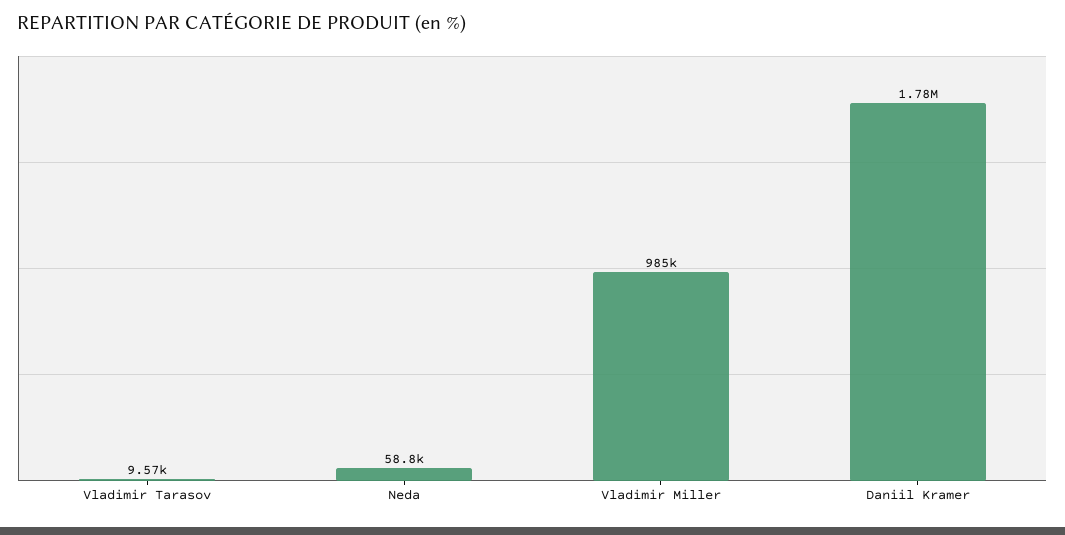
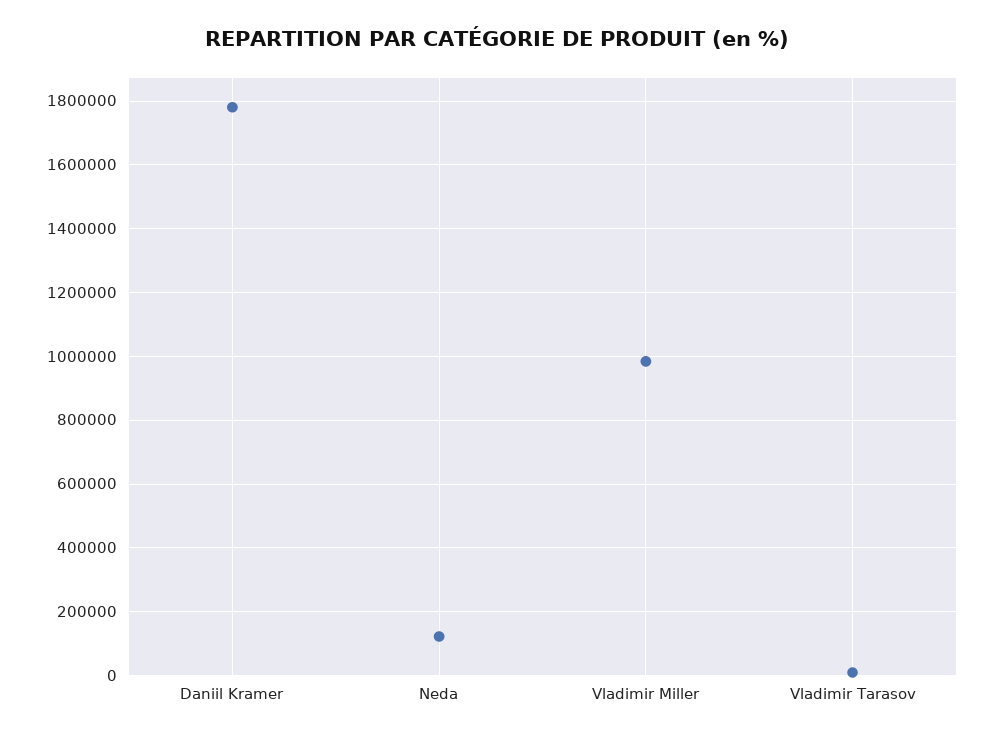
Neda: 58800 -> 120000

